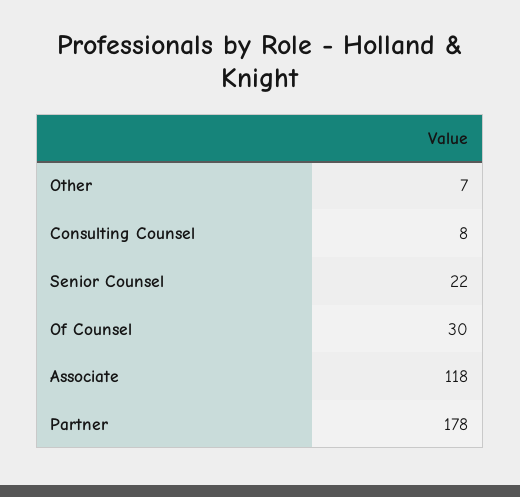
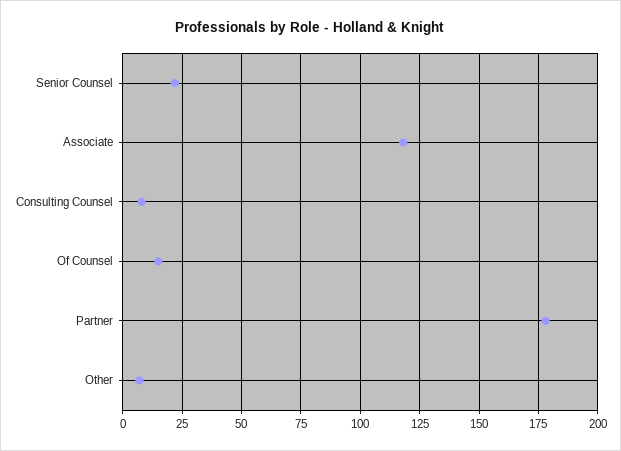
Of Counsel: 30 -> 15

